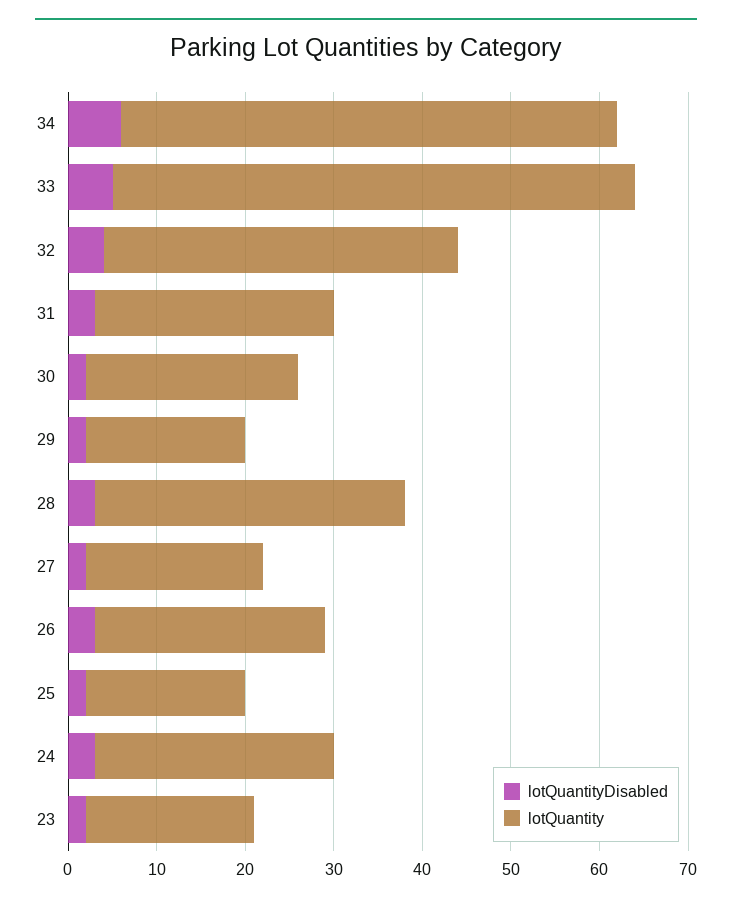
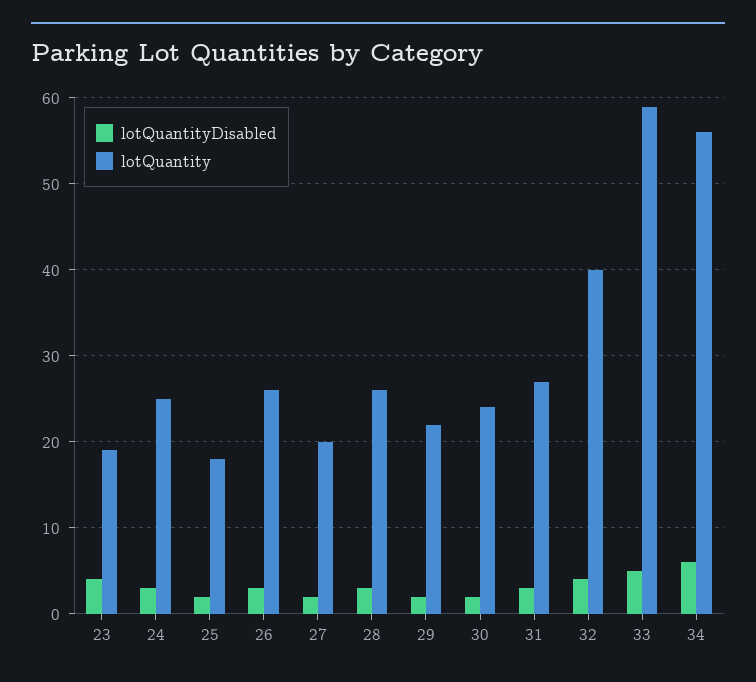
lotQuantity, 29: 18 -> 22
lotQuantity, 28: 35 -> 26
lotQuantity, 24: 27 -> 25
lotQuantityDisabled, 23: 2 -> 4

